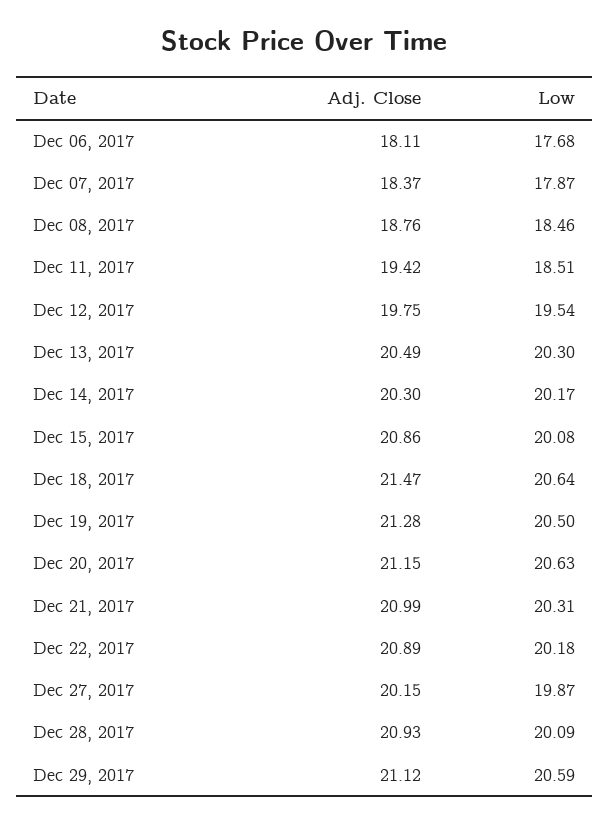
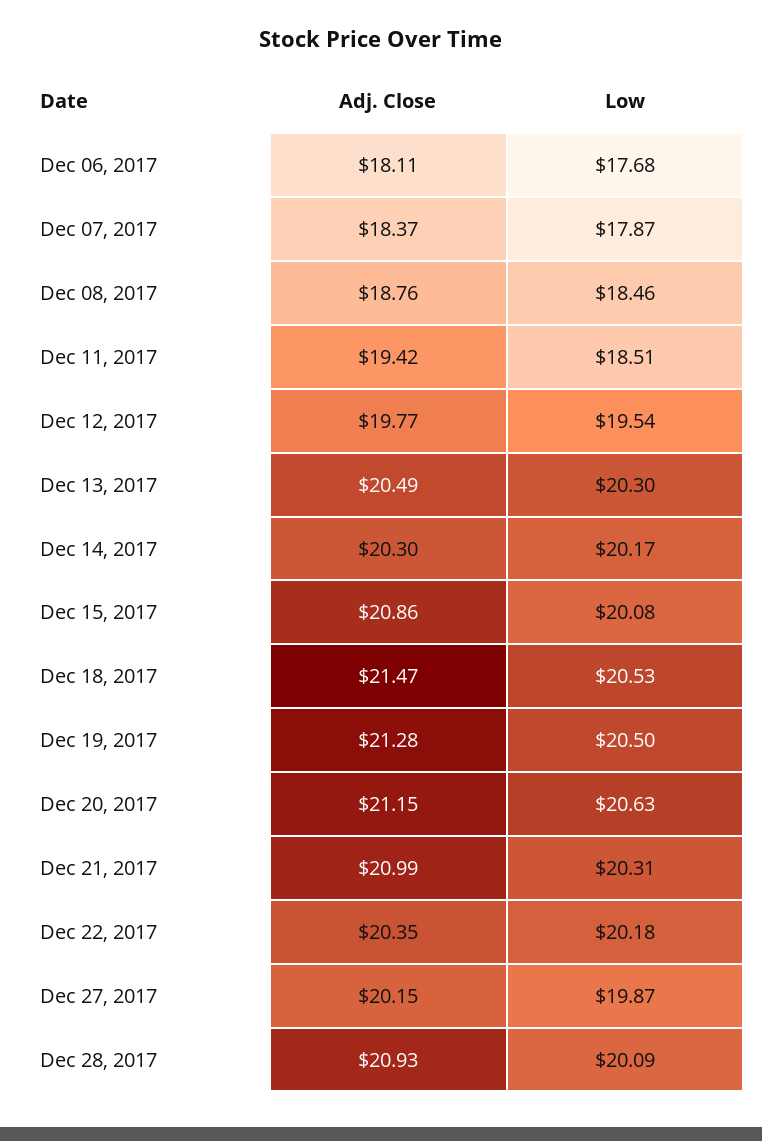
Adj. Close, Dec 12, 2017: 19.75 -> 19.77
Low, Dec 18, 2017: 20.64 -> 20.53
Adj. Close, Dec 22, 2017: 20.89 -> 20.35
Adj. Close, Dec 29, 2017: 21.12 -> none
Low, Dec 29, 2017: 20.59 -> none

